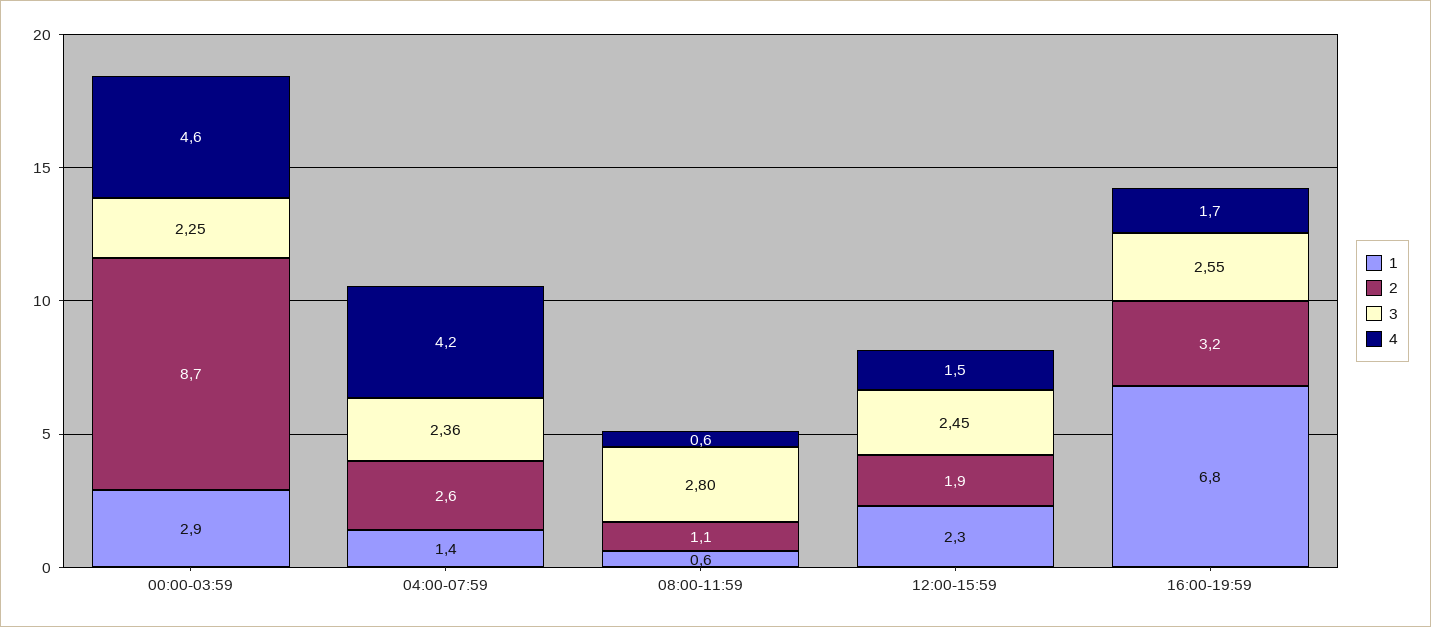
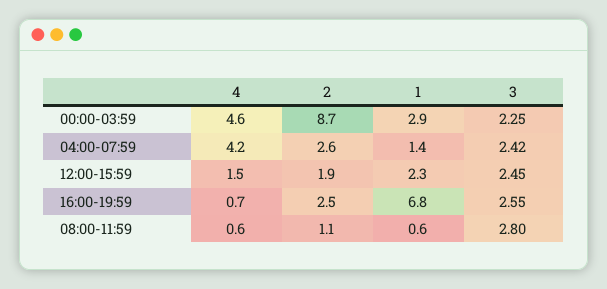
3, 04:00-07:59: 2.36 -> 2.42
2, 16:00-19:59: 3.2 -> 2.5
4, 16:00-19:59: 1.7 -> 0.7

